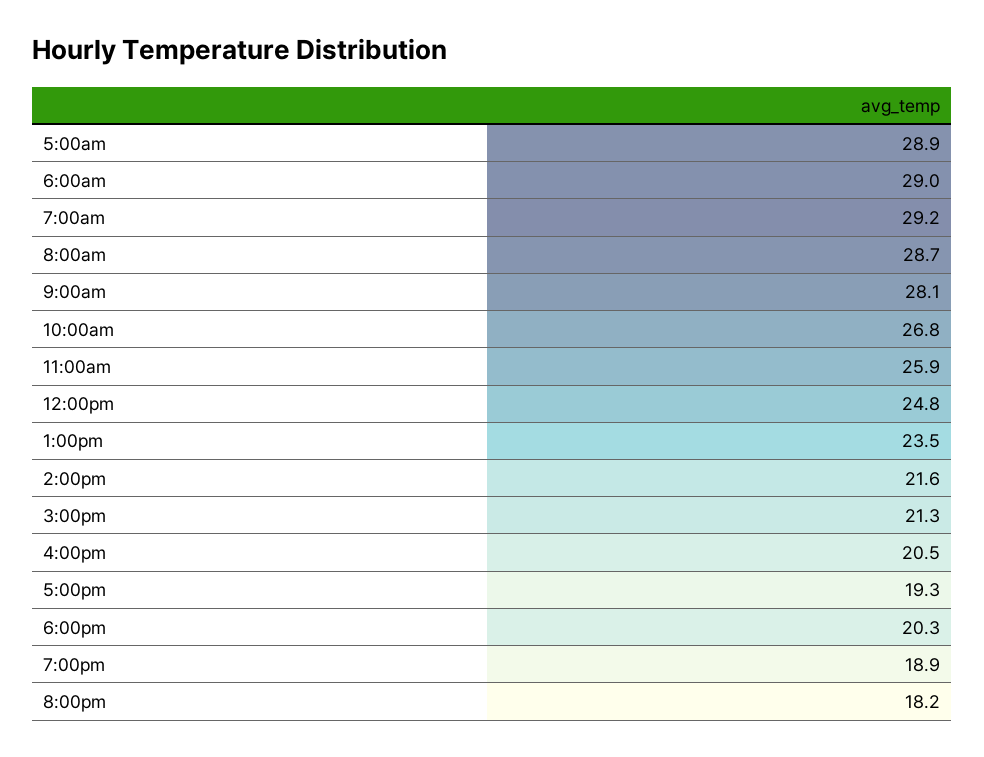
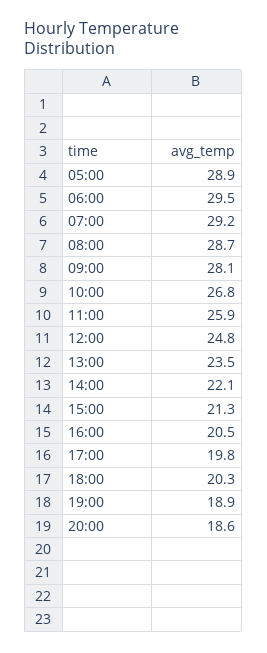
6:00am: 29 -> 29.5
2:00pm: 21.6 -> 22.1
5:00pm: 19.3 -> 19.8
8:00pm: 18.2 -> 18.6

